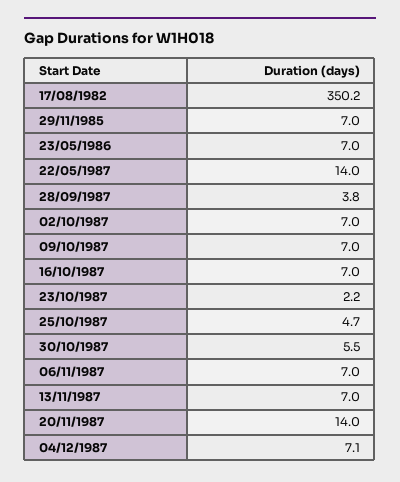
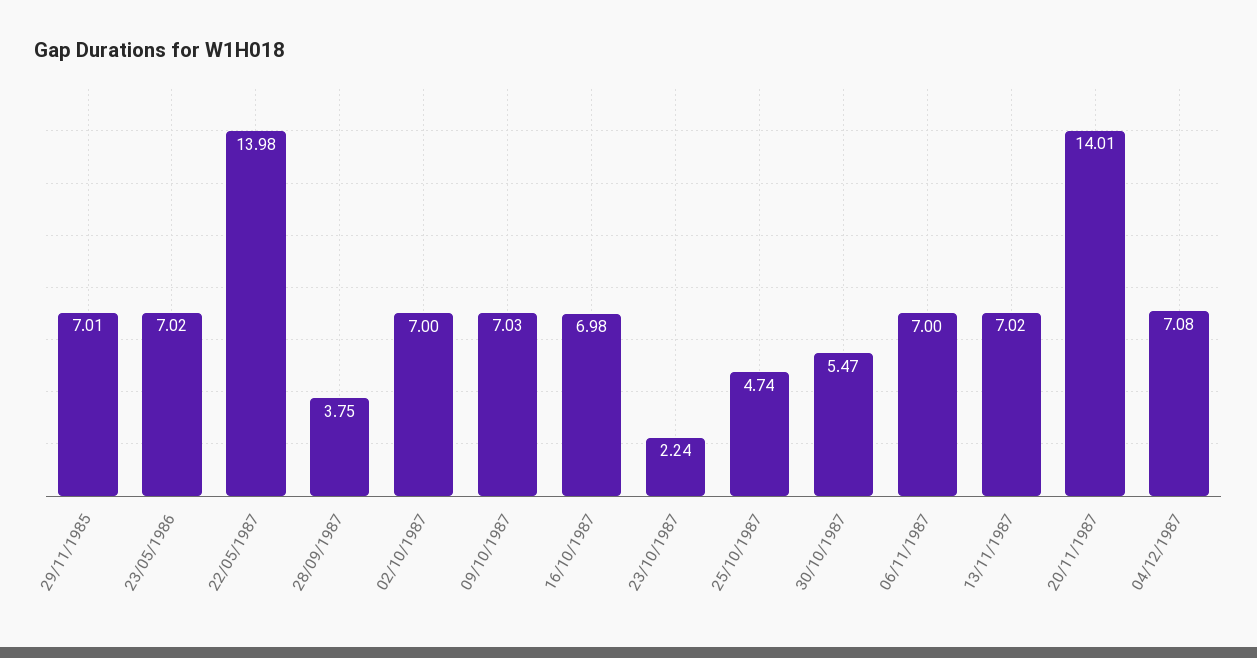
17/08/1982: 350.2 -> none

